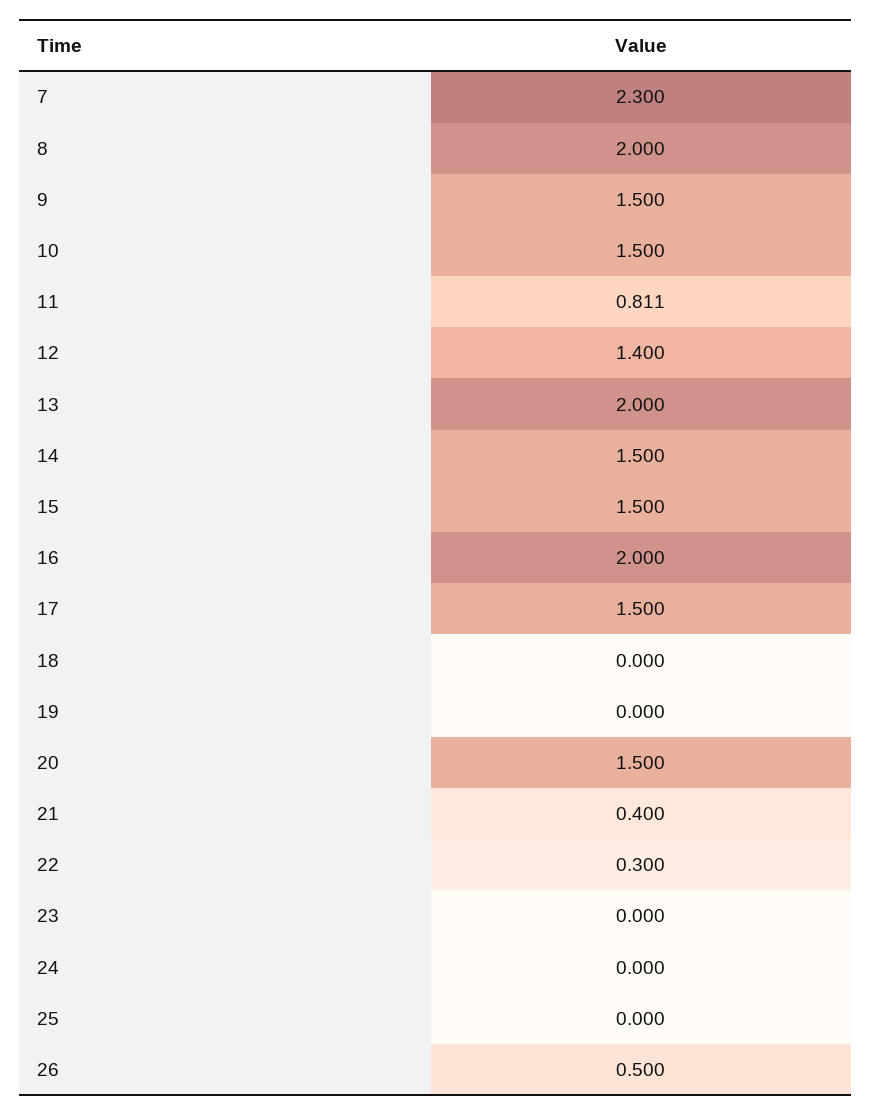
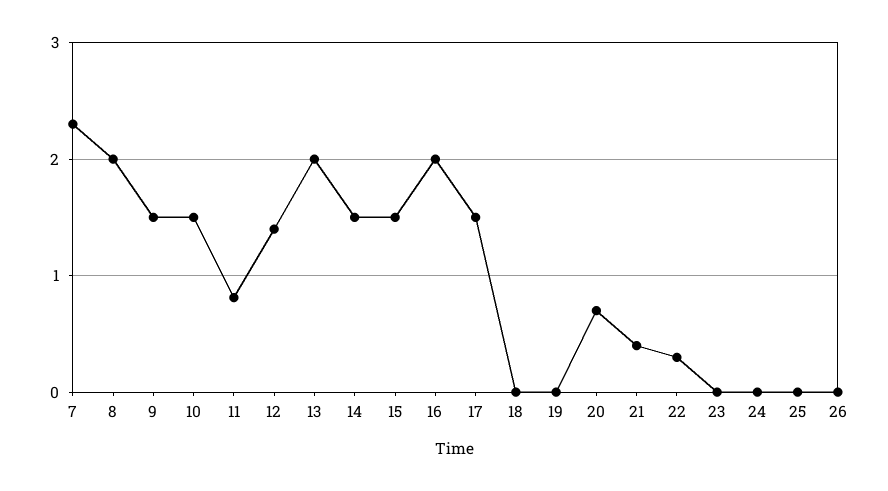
20: 1.5 -> 0.7
26: 0.5 -> 0

